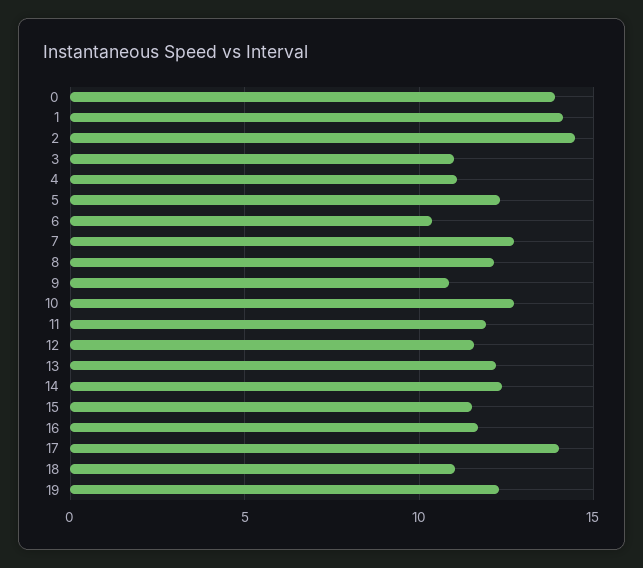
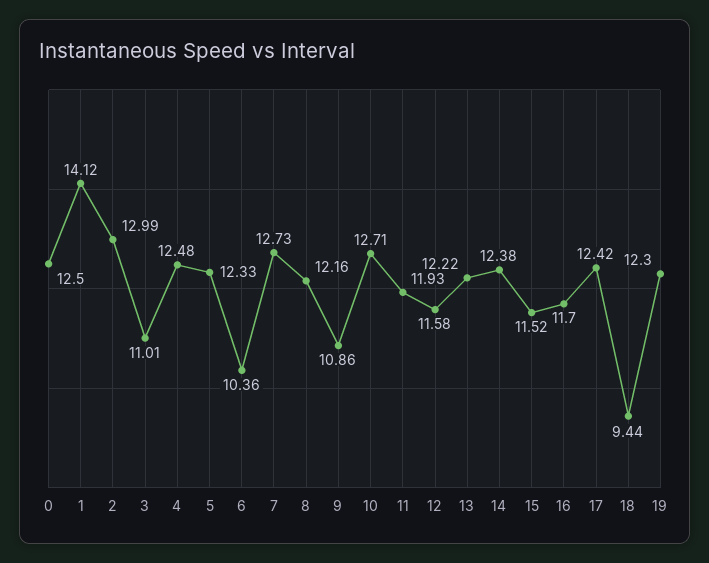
0: 14 -> 12.5
2: 14.5 -> 12.99
4: 11 -> 12.48
17: 14 -> 12.42
18: 11 -> 9.44

